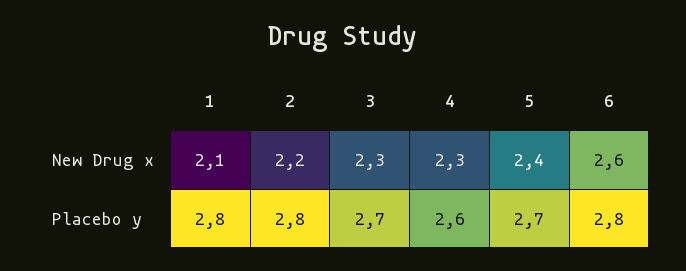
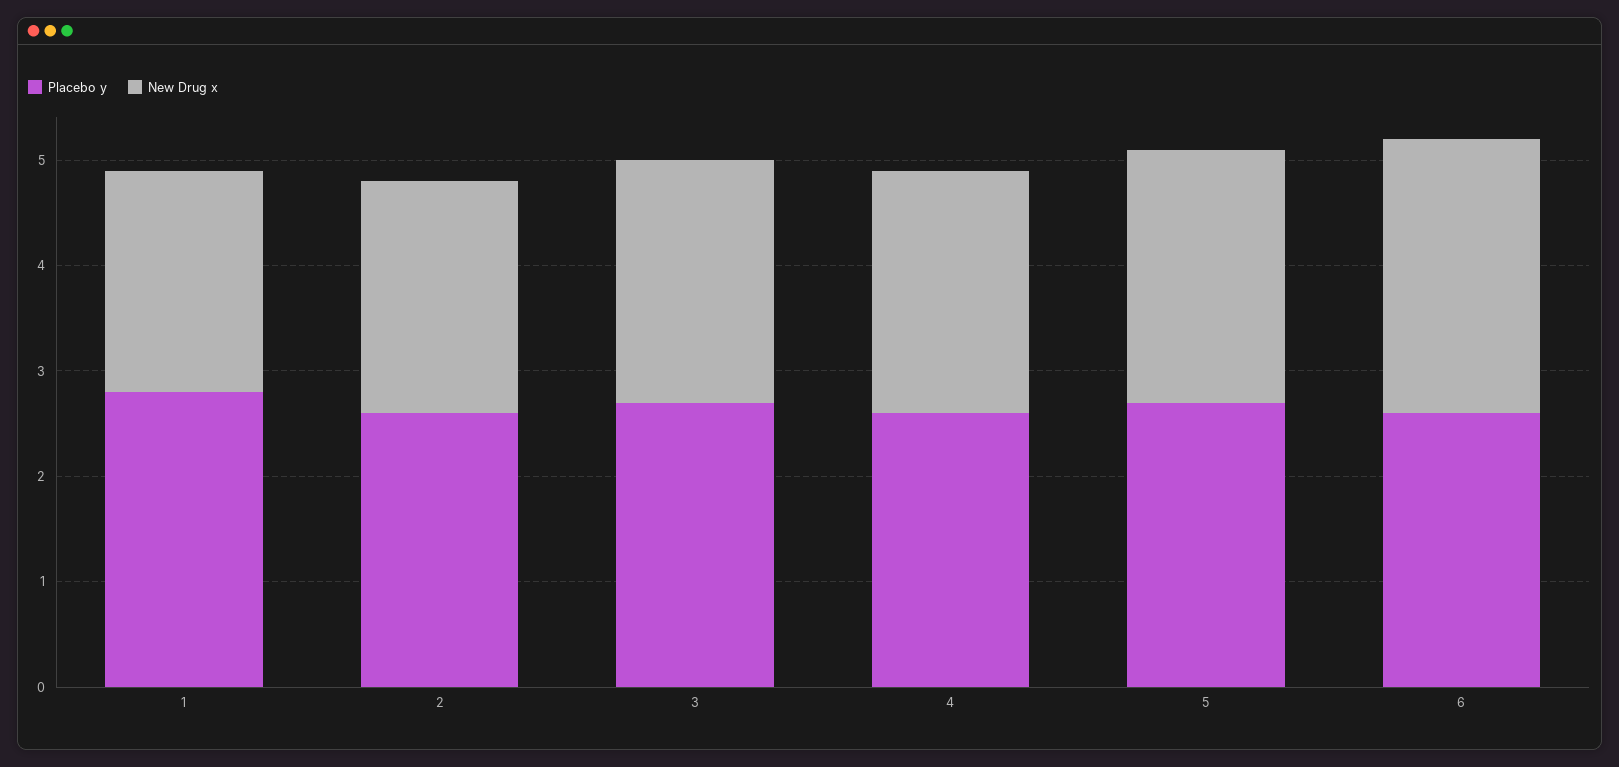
Placebo y, 2: 2.8 -> 2.6
Placebo y, 6: 2.8 -> 2.6

